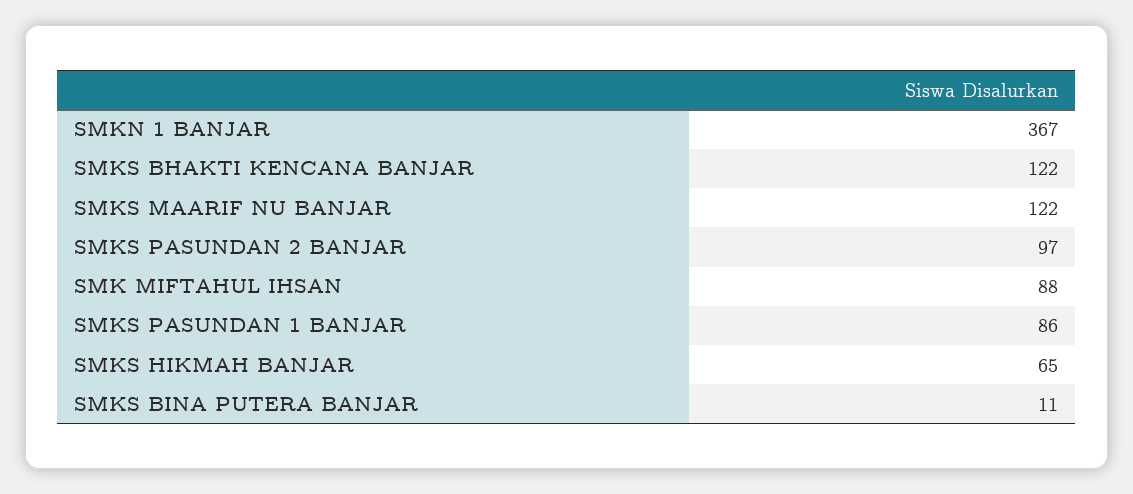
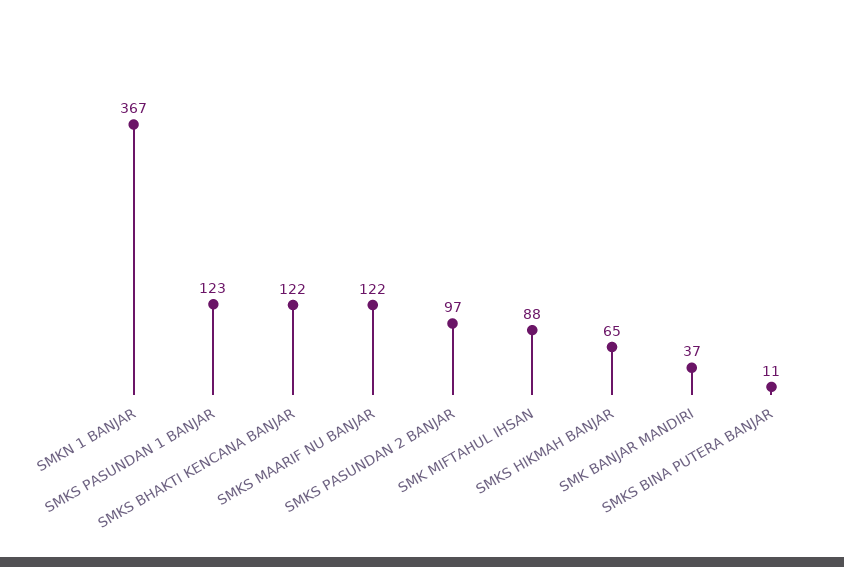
SMKS PASUNDAN 1 BANJAR: 86 -> 123
SMK BANJAR MANDIRI: none -> 37

